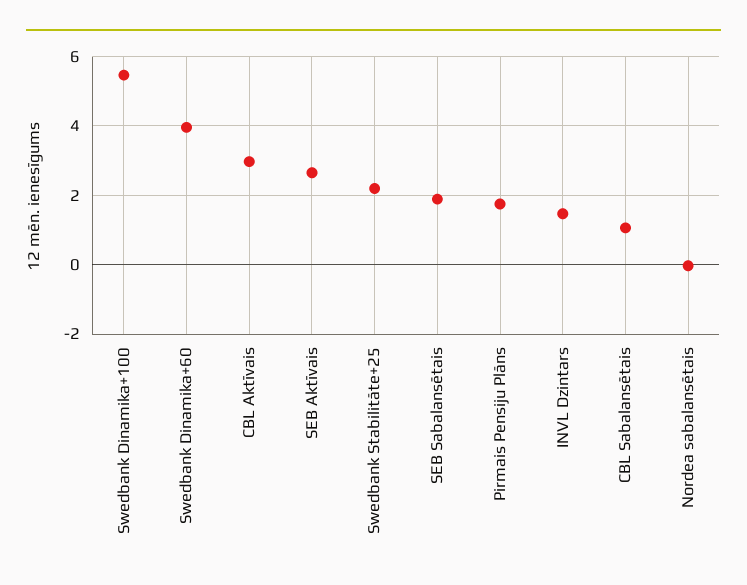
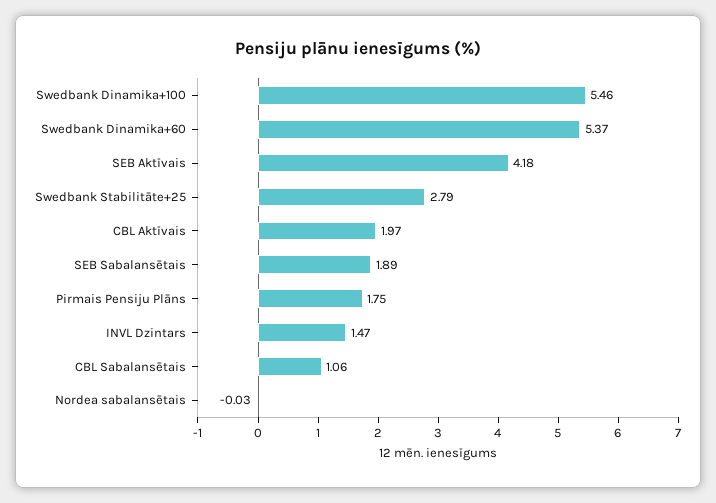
Swedbank Dinamika+60: 4 -> 5.37
CBL Aktīvais: 3 -> 1.97
SEB Aktīvais: 2.6 -> 4.18
Swedbank Stabilitāte+25: 2.2 -> 2.79

